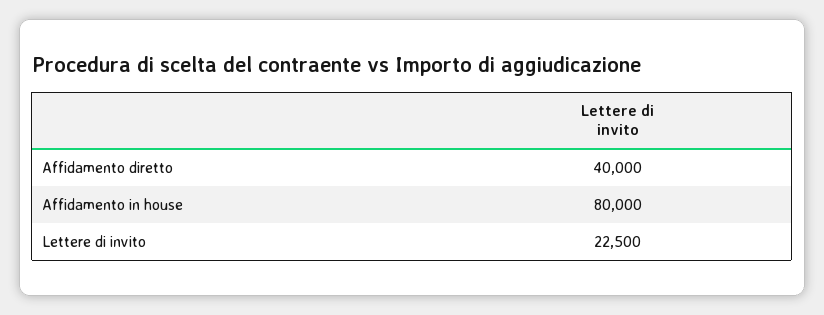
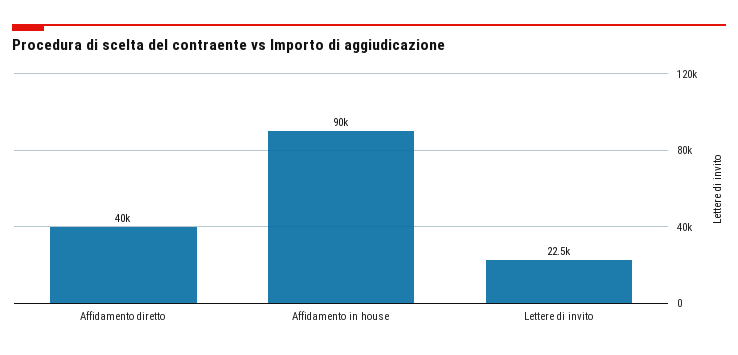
Affidamento in house: 80000 -> 90000

